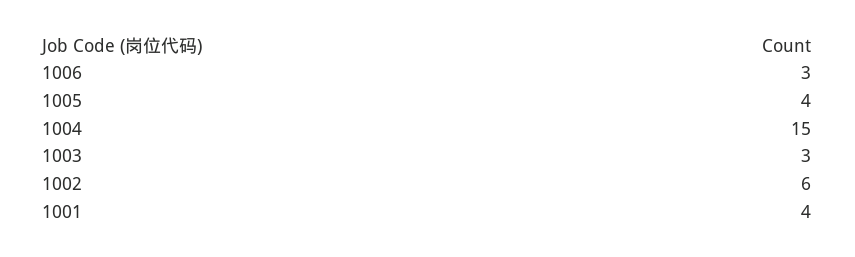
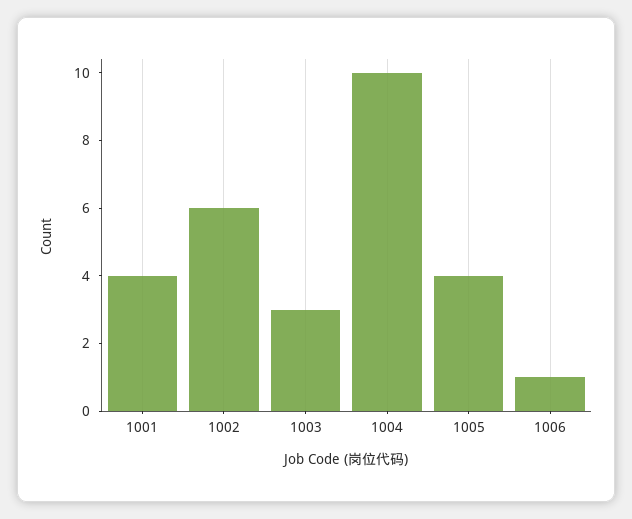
1006: 3 -> 1
1004: 15 -> 10

